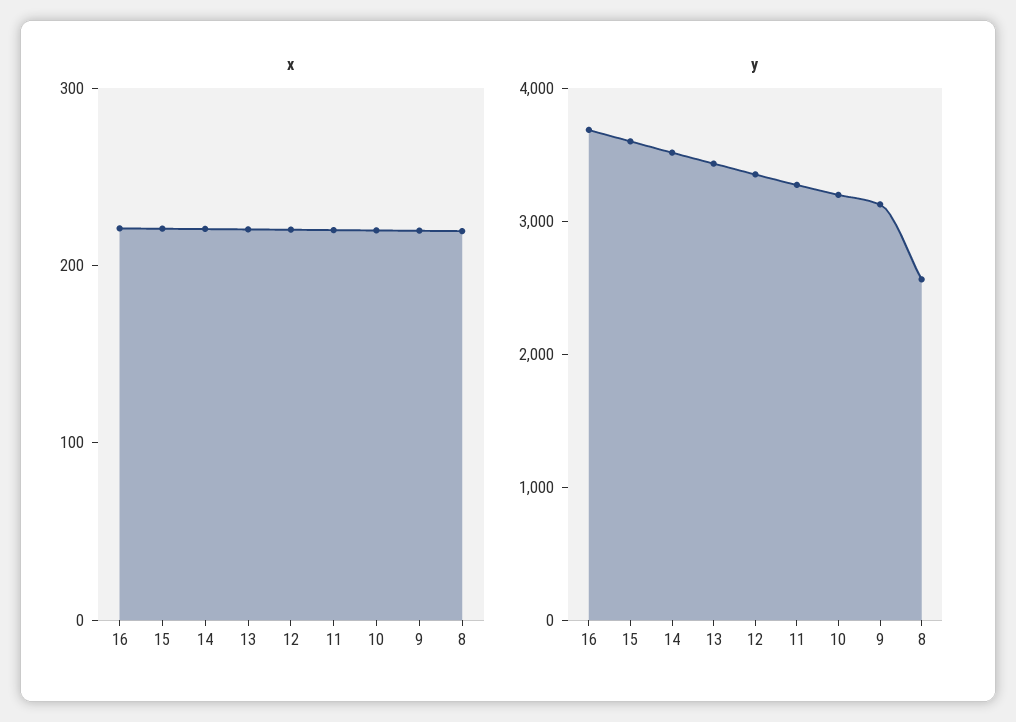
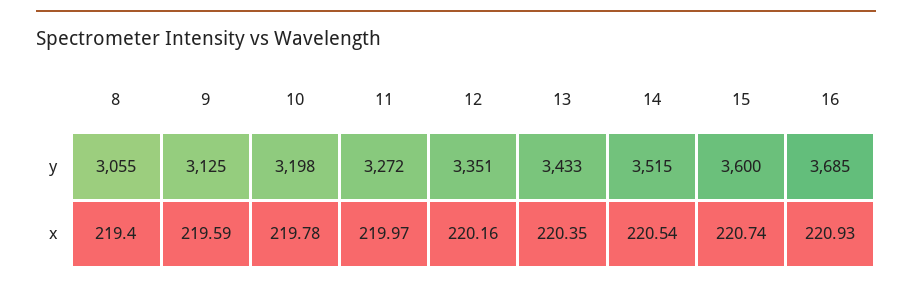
y, 8: 2600 -> 3055

